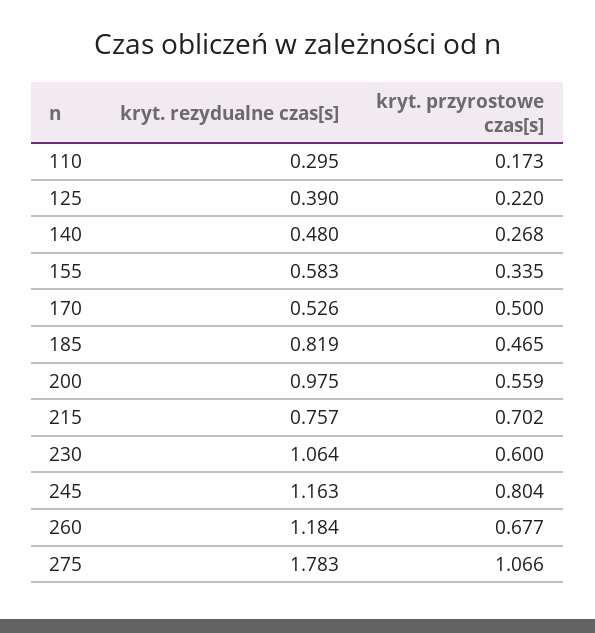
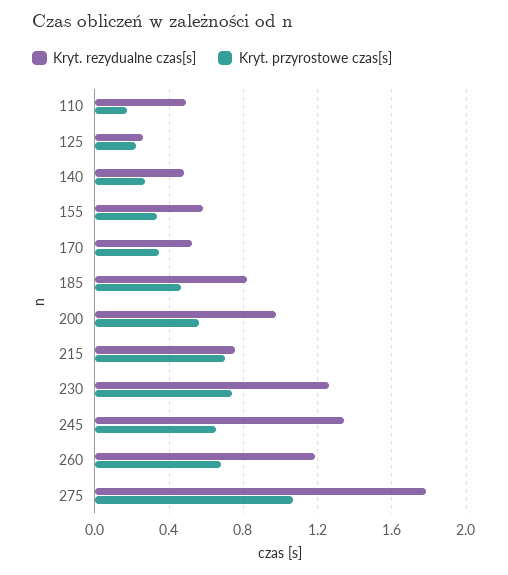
kryt. rezydualne czas[s], 110: 0.295 -> 0.5
kryt. rezydualne czas[s], 125: 0.39 -> 0.25
kryt. przyrostowe czas[s], 170: 0.5 -> 0.35
kryt. rezydualne czas[s], 230: 1.064 -> 1.25
kryt. przyrostowe czas[s], 230: 0.6 -> 0.75
kryt. rezydualne czas[s], 245: 1.163 -> 1.35
kryt. przyrostowe czas[s], 245: 0.804 -> 0.65

